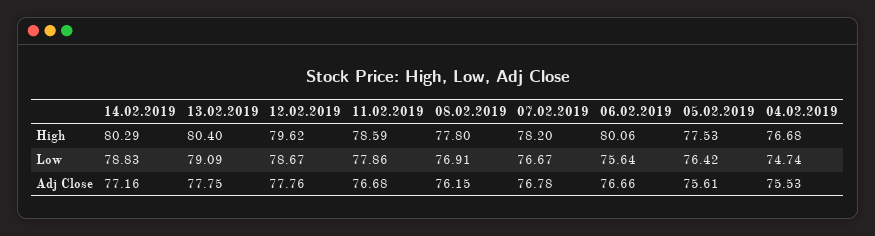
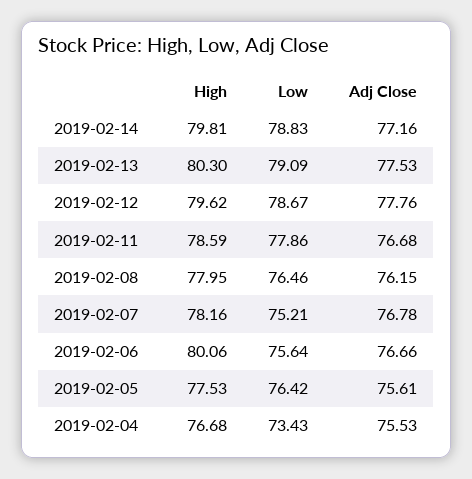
14.02.2019, High: 80.29 -> 79.81
13.02.2019, High: 80.4 -> 80.3
08.02.2019, High: 77.8 -> 77.95
07.02.2019, High: 78.2 -> 78.16
08.02.2019, Low: 76.91 -> 76.46
07.02.2019, Low: 76.67 -> 75.21
04.02.2019, Low: 74.74 -> 73.43
13.02.2019, Adj Close: 77.75 -> 77.53

